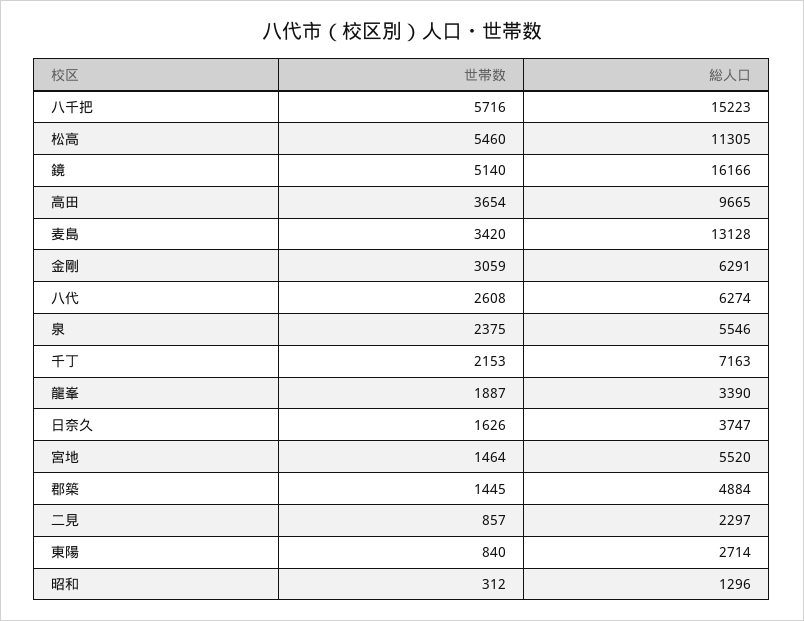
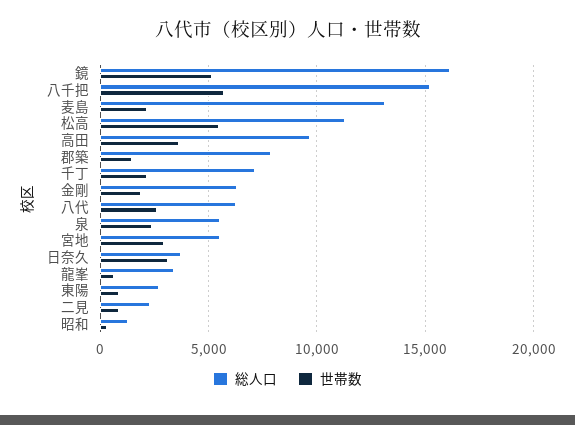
世帯数, 麦島: 3420 -> 2000
世帯数, 金剛: 3059 -> 2000
世帯数, 龍峯: 1887 -> 500
世帯数, 日奈久: 1626 -> 3000
世帯数, 宮地: 1464 -> 3000
総人口, 郡築: 4884 -> 8000

